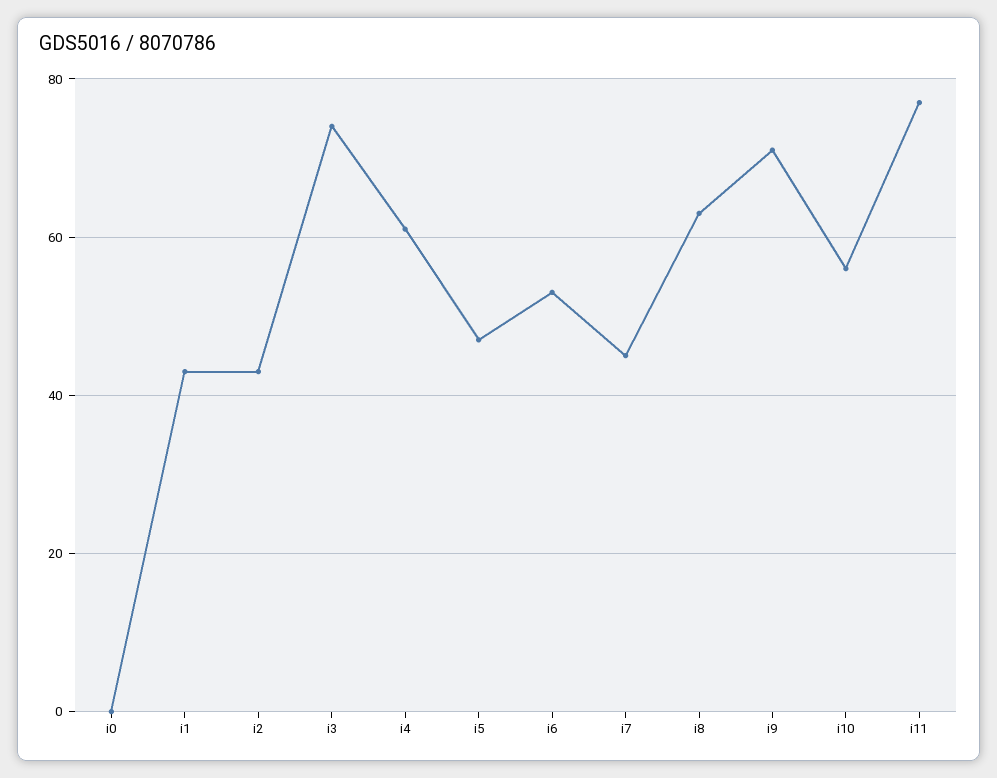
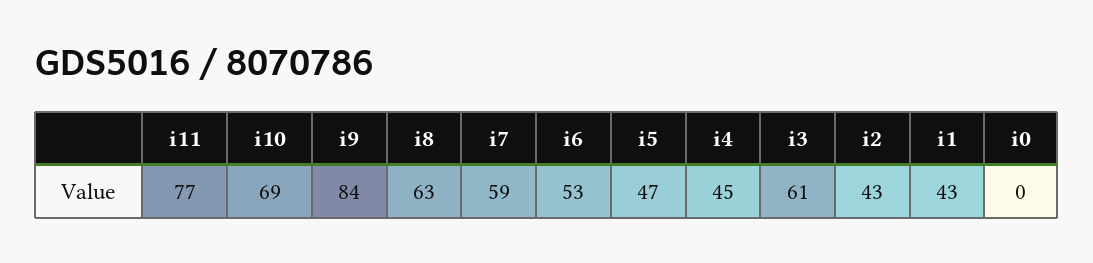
i3: 75 -> 61
i4: 60 -> 45
i7: 45 -> 59
i9: 70 -> 84
i10: 55 -> 69

